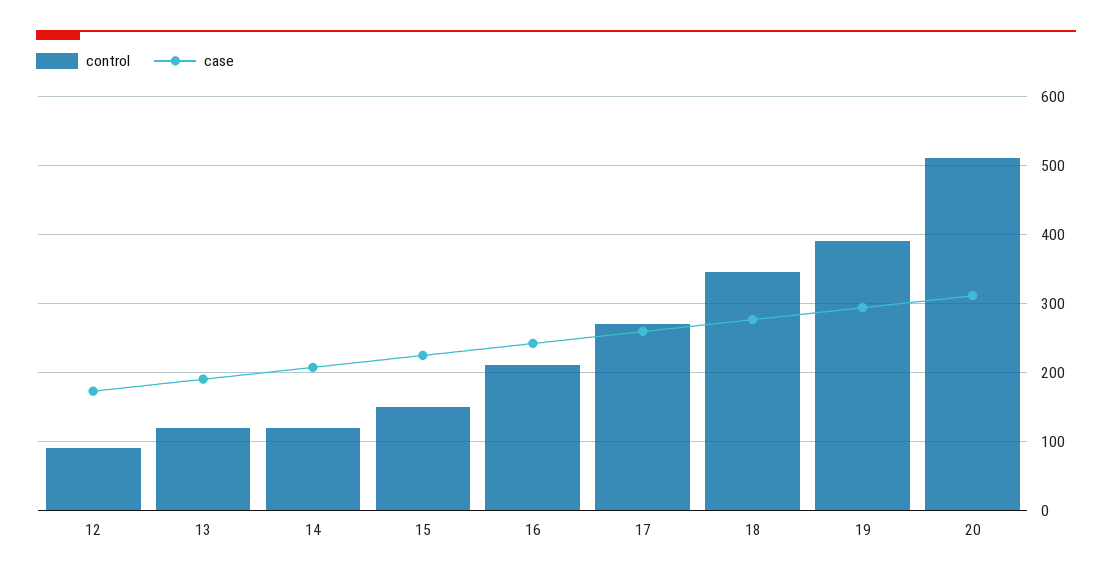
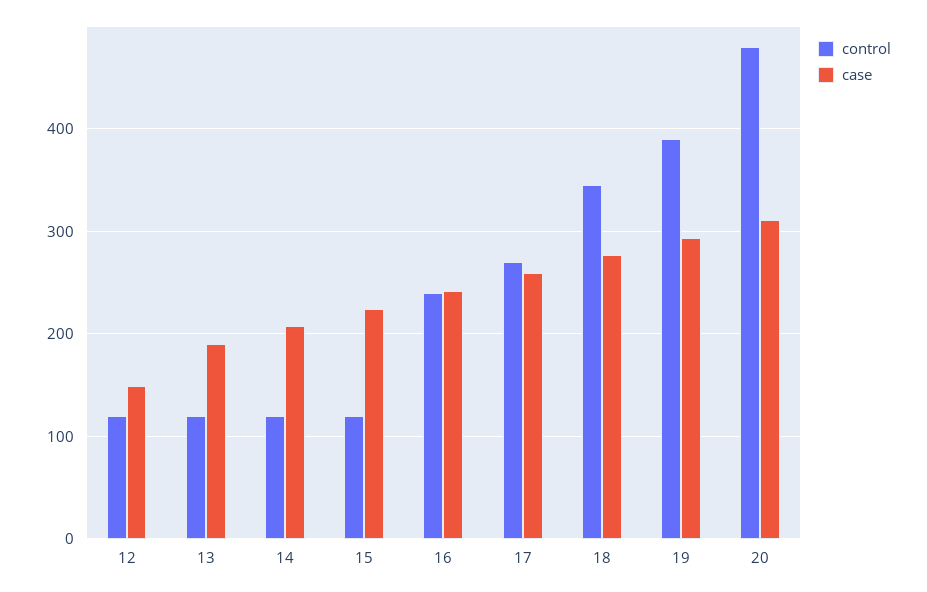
control, 12: 90 -> 120
case, 12: 170 -> 150
control, 15: 150 -> 120
control, 16: 210 -> 240
control, 20: 510 -> 480

